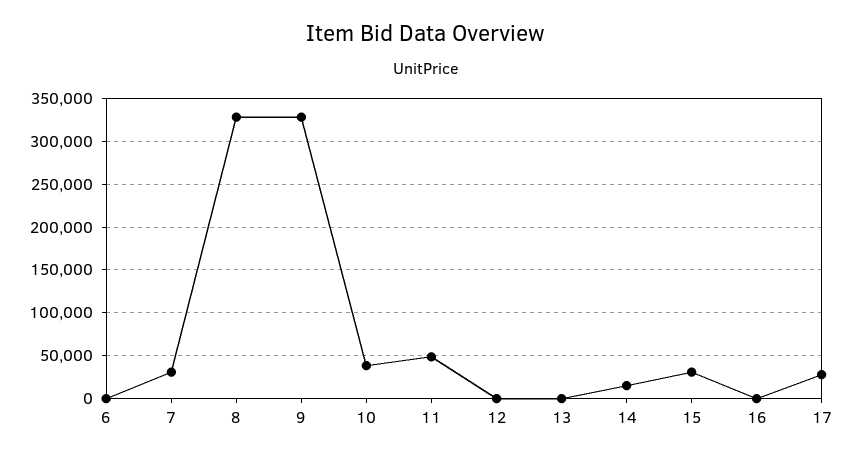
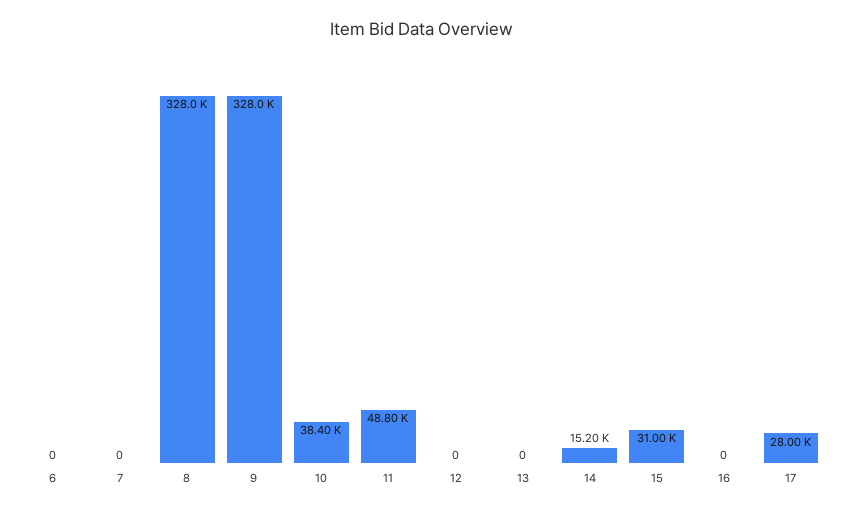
7: 30000 -> 0

